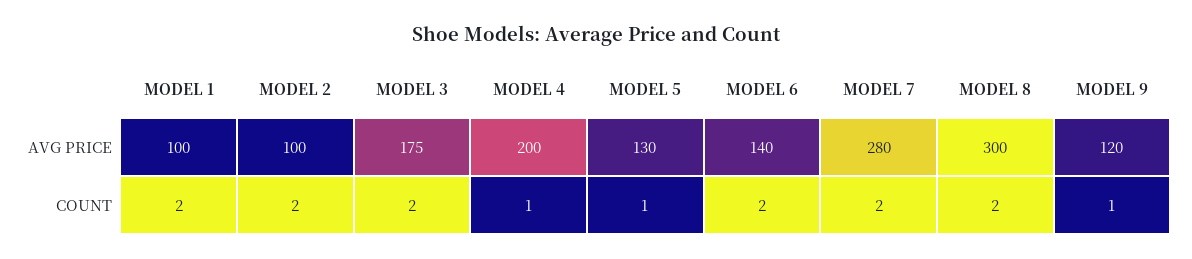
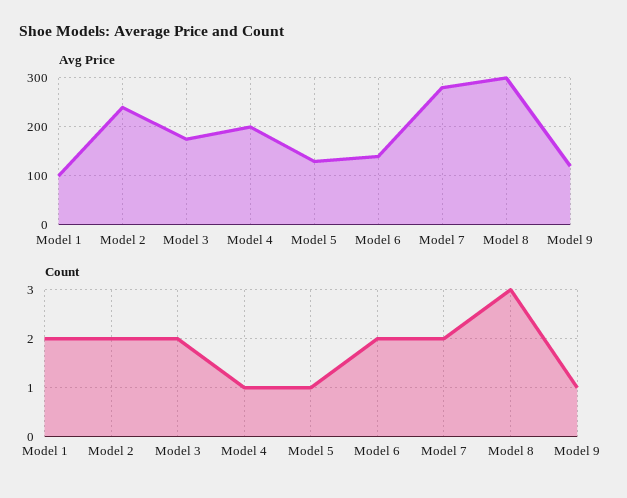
AVG PRICE, MODEL 2: 100 -> 240
COUNT, MODEL 8: 2 -> 3

